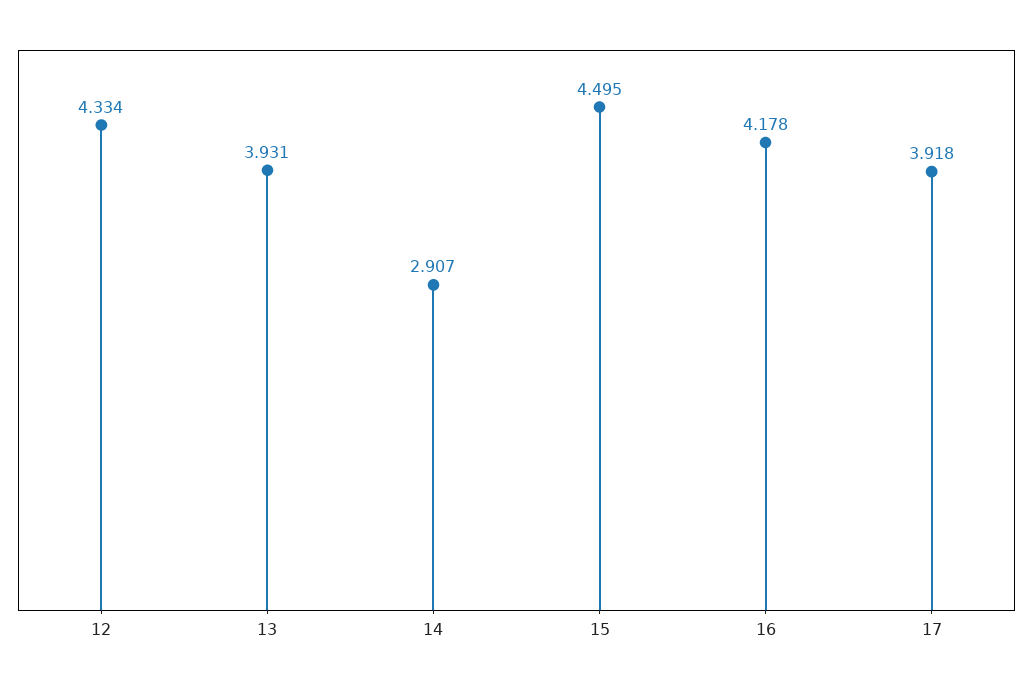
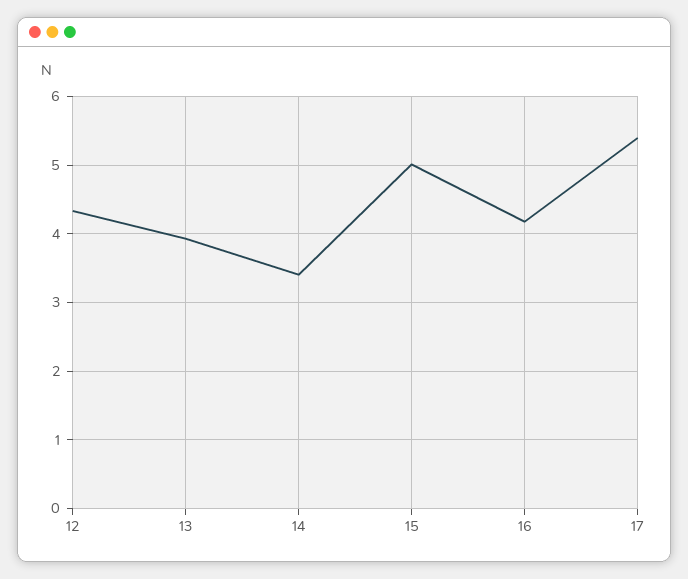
14: 2.907 -> 3.4
15: 4.495 -> 5
17: 3.918 -> 5.4

